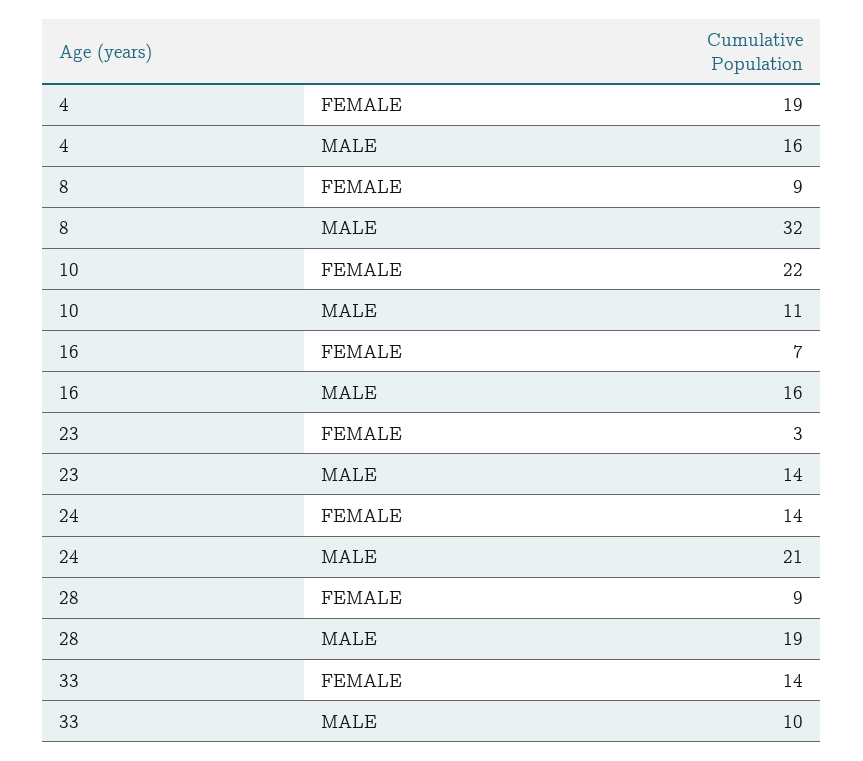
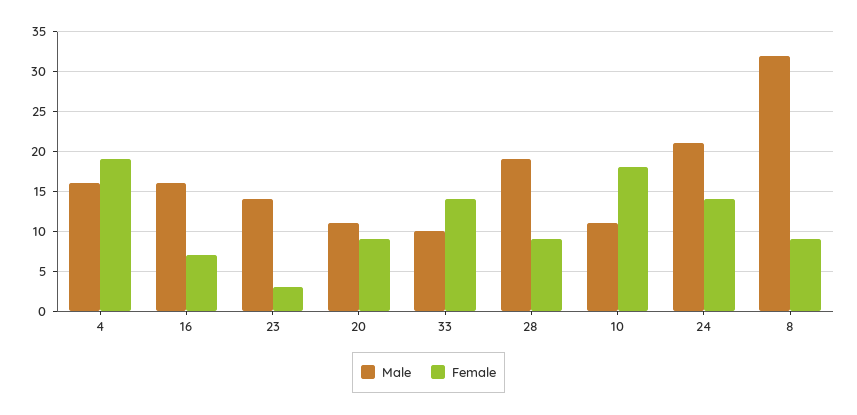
FEMALE, 10: 22 -> 18
MALE, 20: none -> 11
FEMALE, 20: none -> 9

